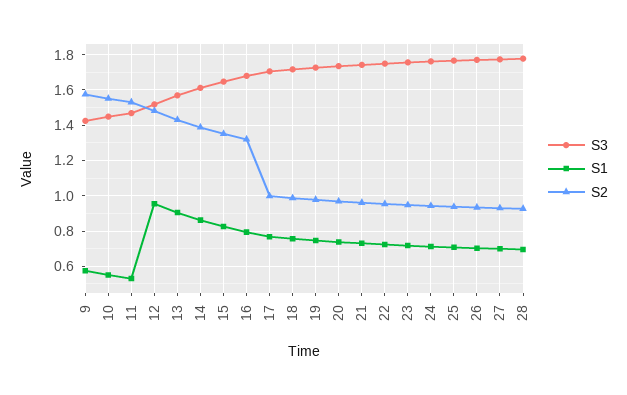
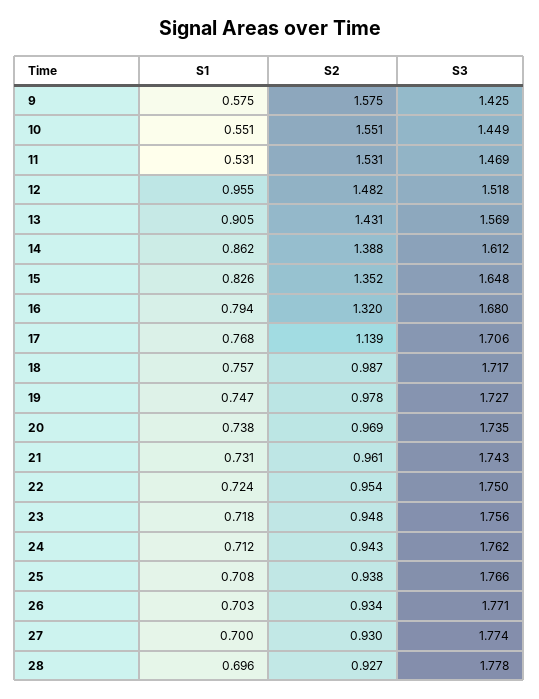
S2, 17: 1 -> 1.139

